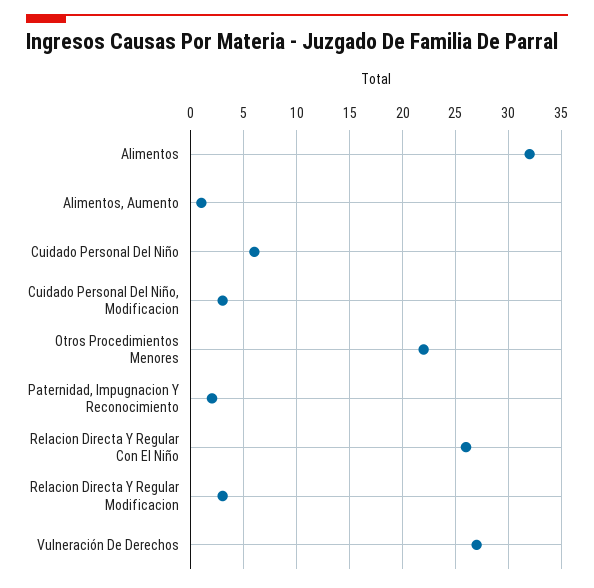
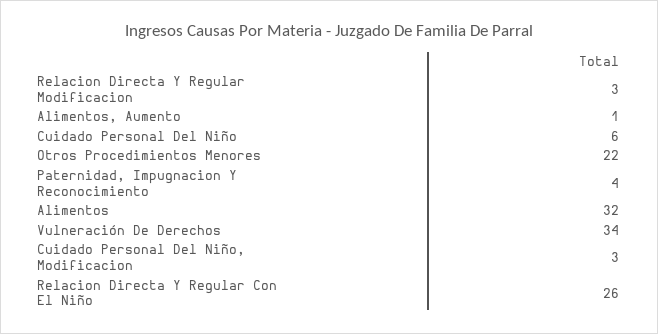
Paternidad, Impugnacion Y Reconocimiento: 2 -> 4
Vulneración De Derechos: 27 -> 34

